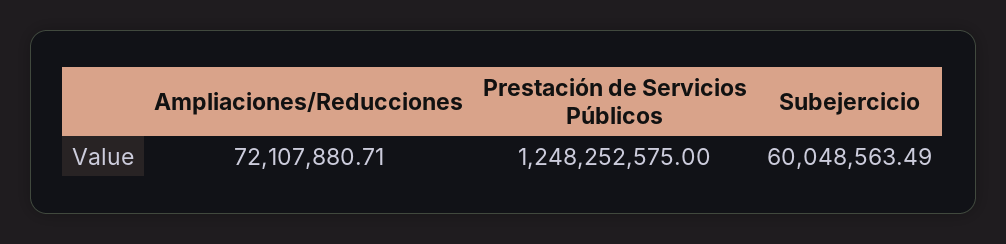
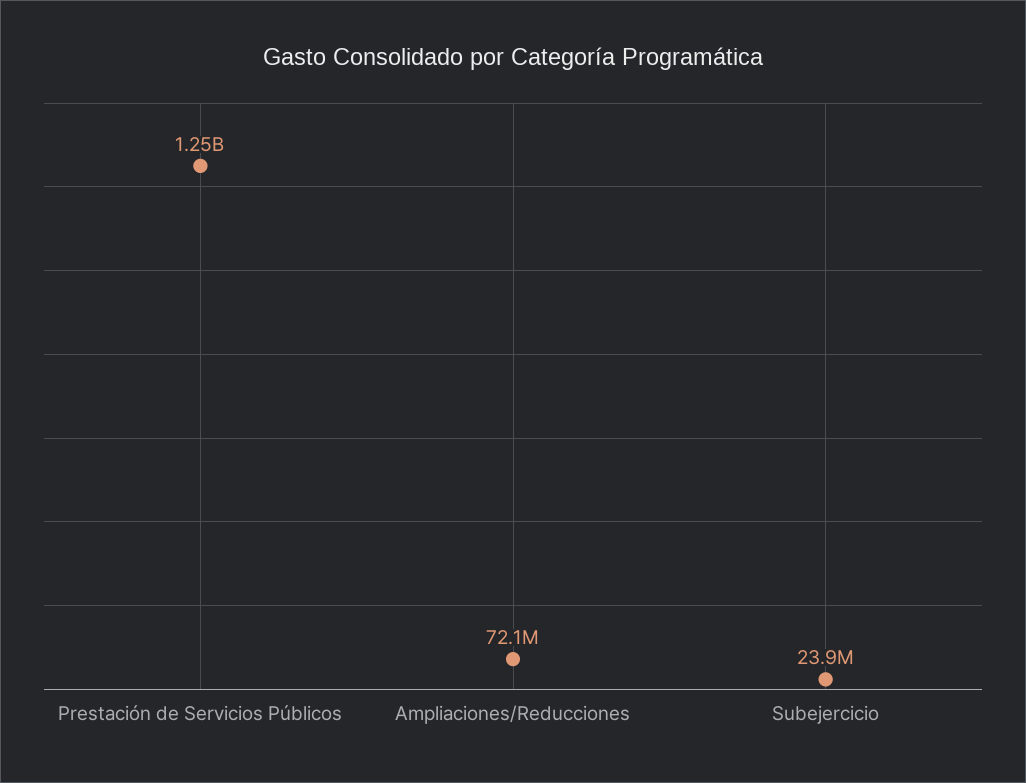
Subejercicio: 60048563.49 -> 23900000

